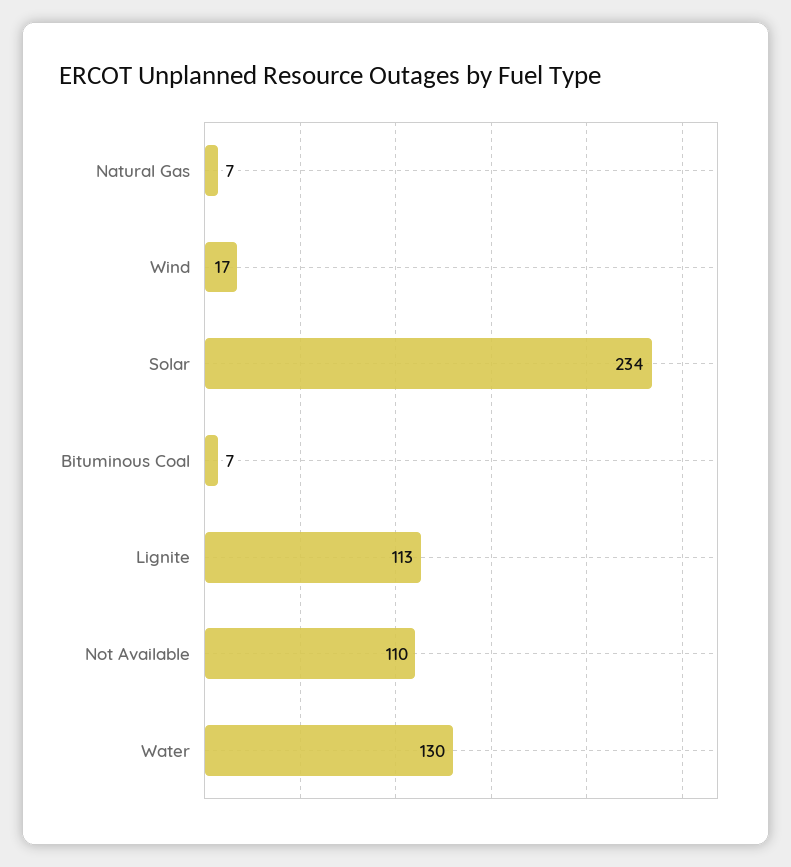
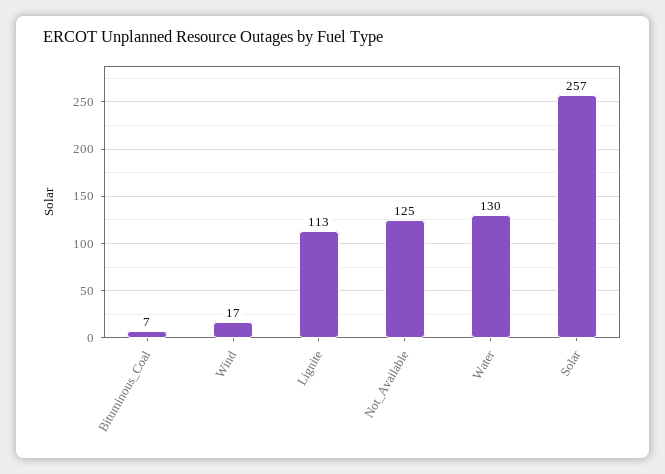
Natural Gas: 7 -> none
Solar: 234 -> 257
Not Available: 110 -> 125

